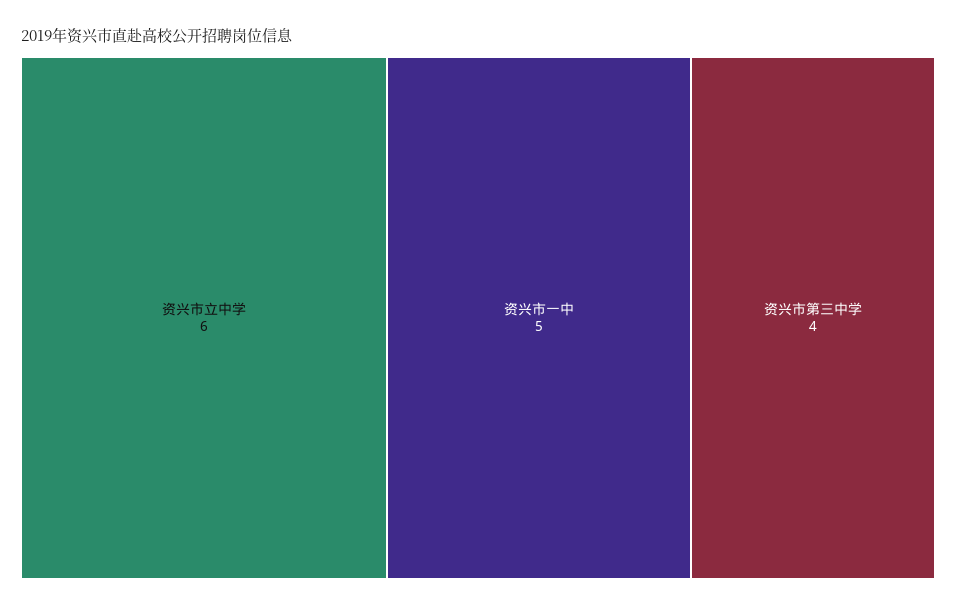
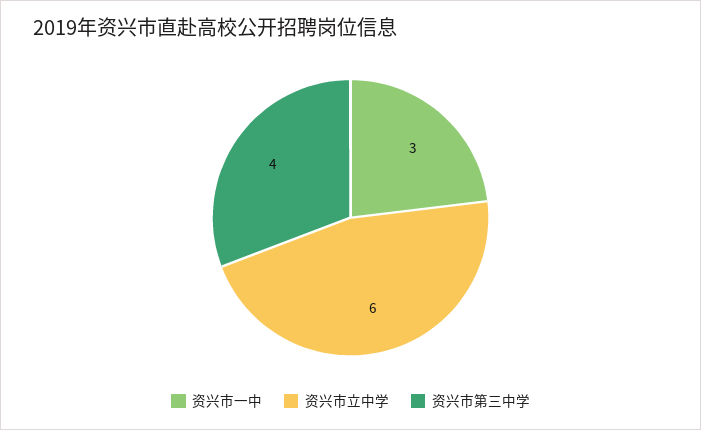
资兴市一中: 5 -> 3

